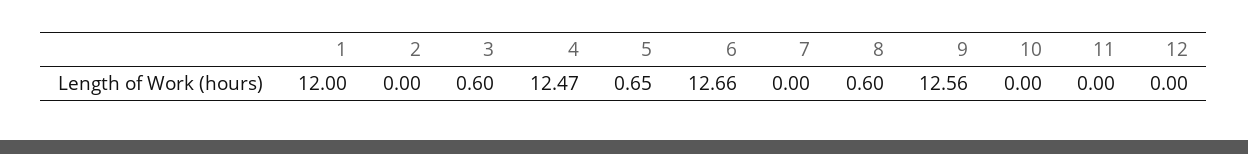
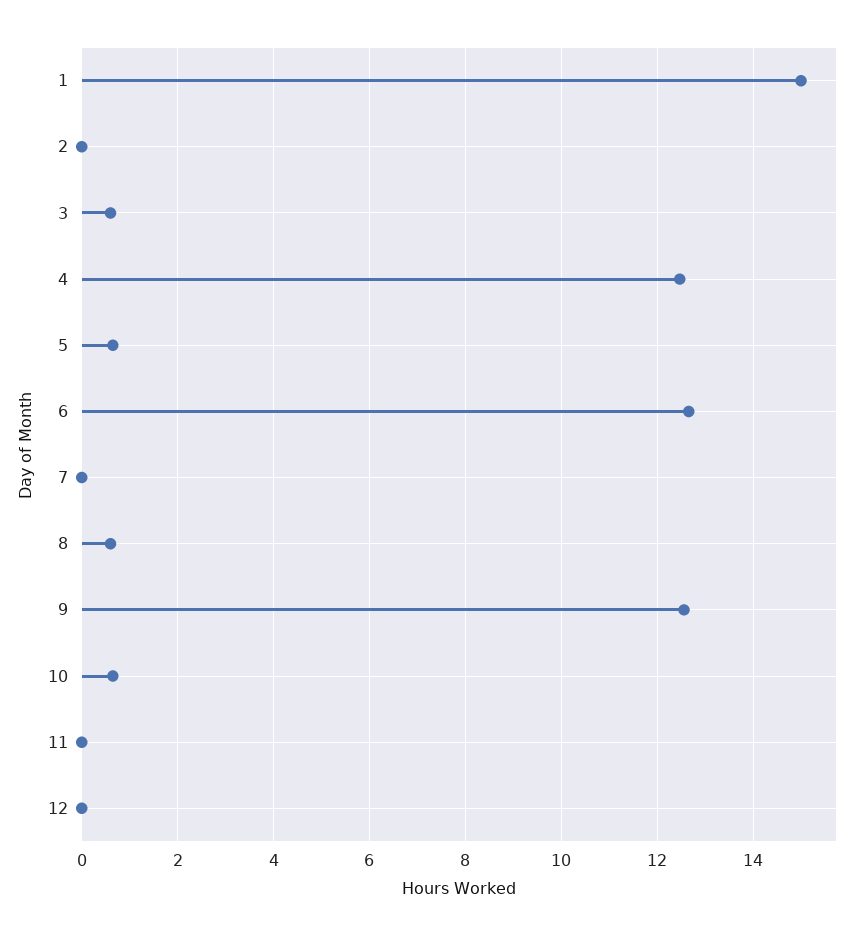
1: 12 -> 15
10: 0 -> 0.6

